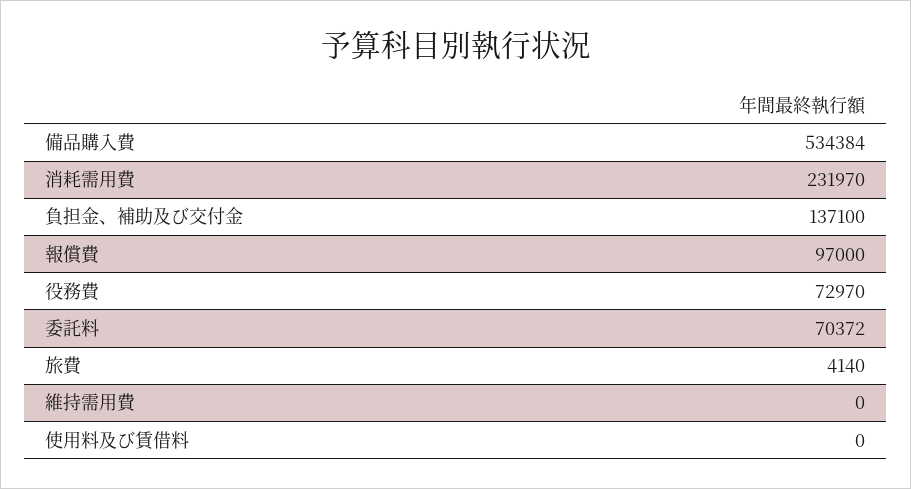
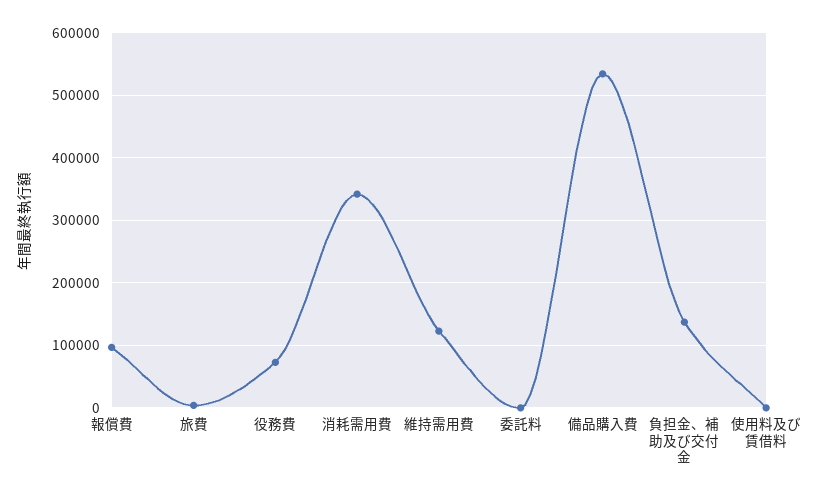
消耗需用費: 231970 -> 340000
委託料: 70372 -> 0
維持需用費: 0 -> 120000

